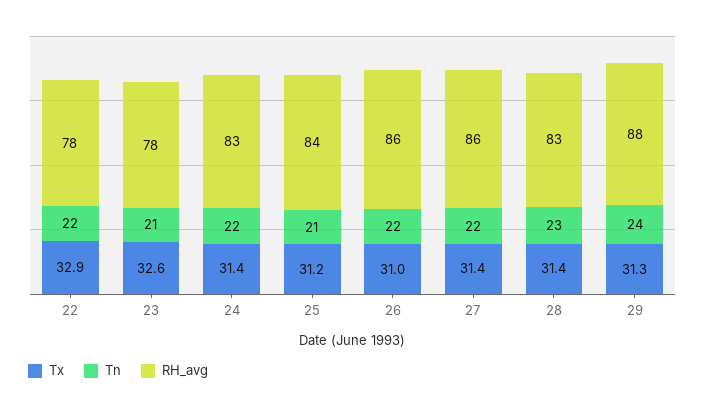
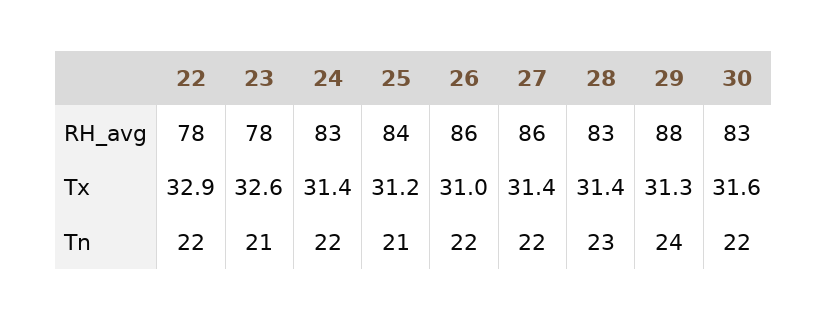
RH_avg, 30: none -> 83
Tx, 30: none -> 31.6
Tn, 30: none -> 22

